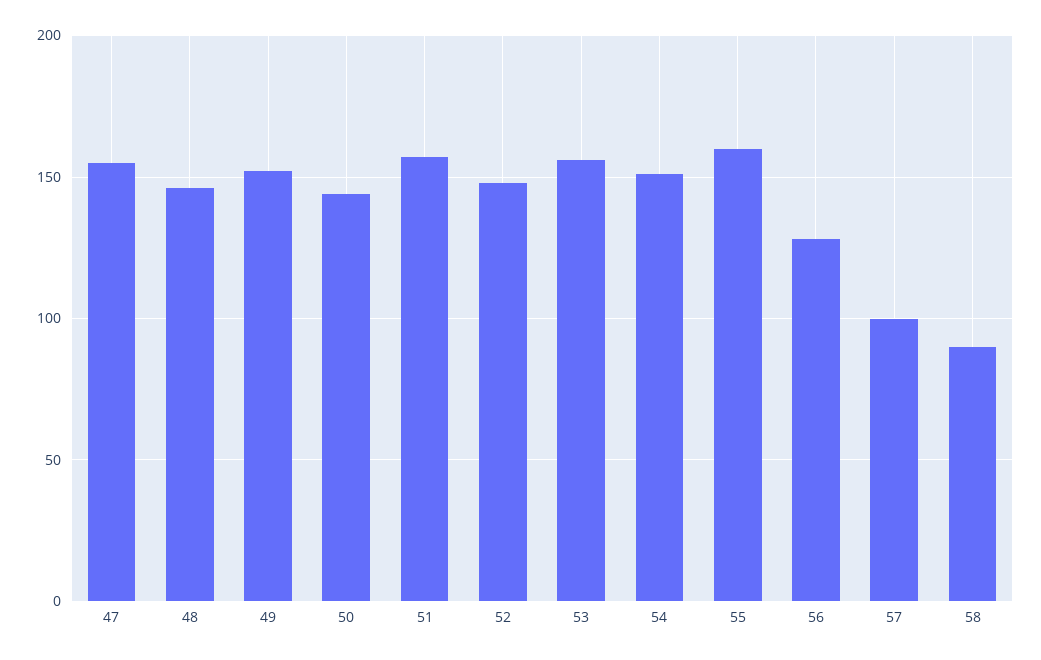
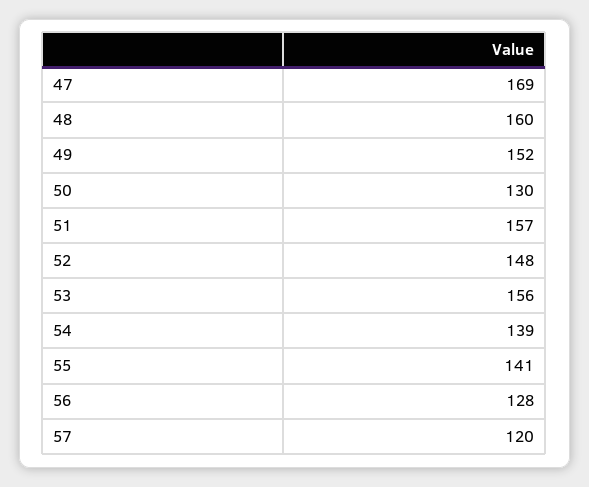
47: 155 -> 169
48: 145 -> 160
50: 145 -> 130
54: 150 -> 139
55: 160 -> 141
57: 100 -> 120
58: 90 -> none

